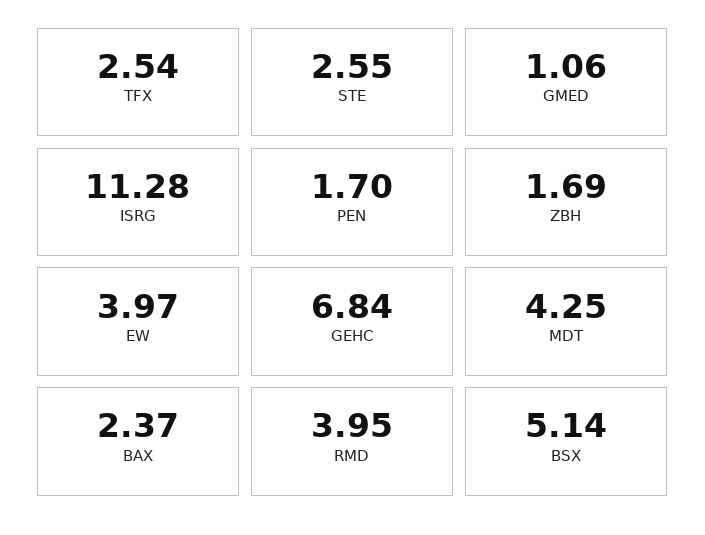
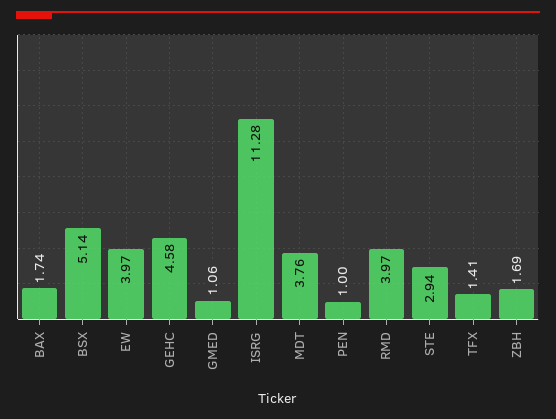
TFX: 2.54 -> 1.41
STE: 2.55 -> 2.94
PEN: 1.7 -> 1
GEHC: 6.84 -> 4.58
MDT: 4.25 -> 3.76
BAX: 2.37 -> 1.74
RMD: 3.95 -> 3.97

